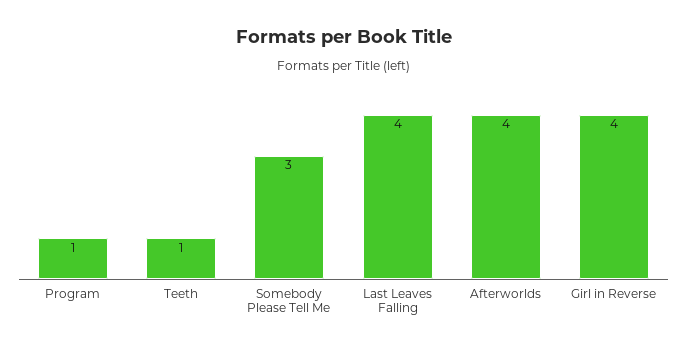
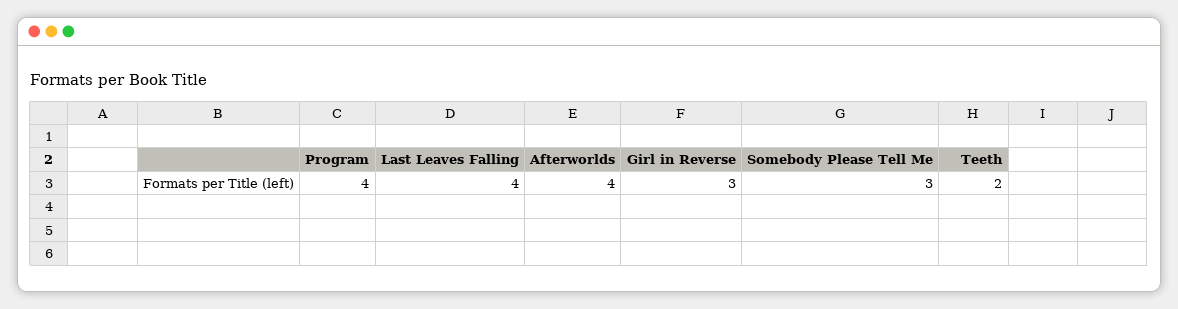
Program: 1 -> 4
Teeth: 1 -> 2
Girl in Reverse: 4 -> 3

